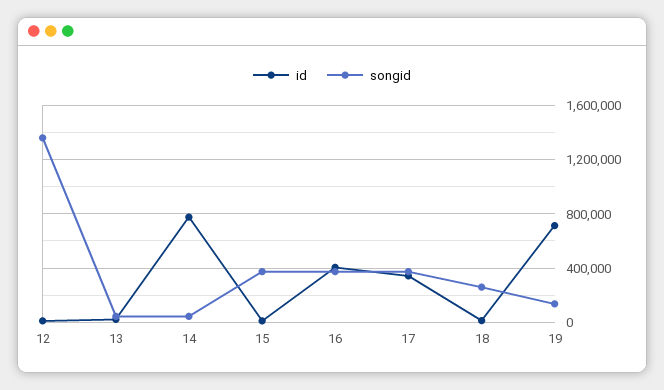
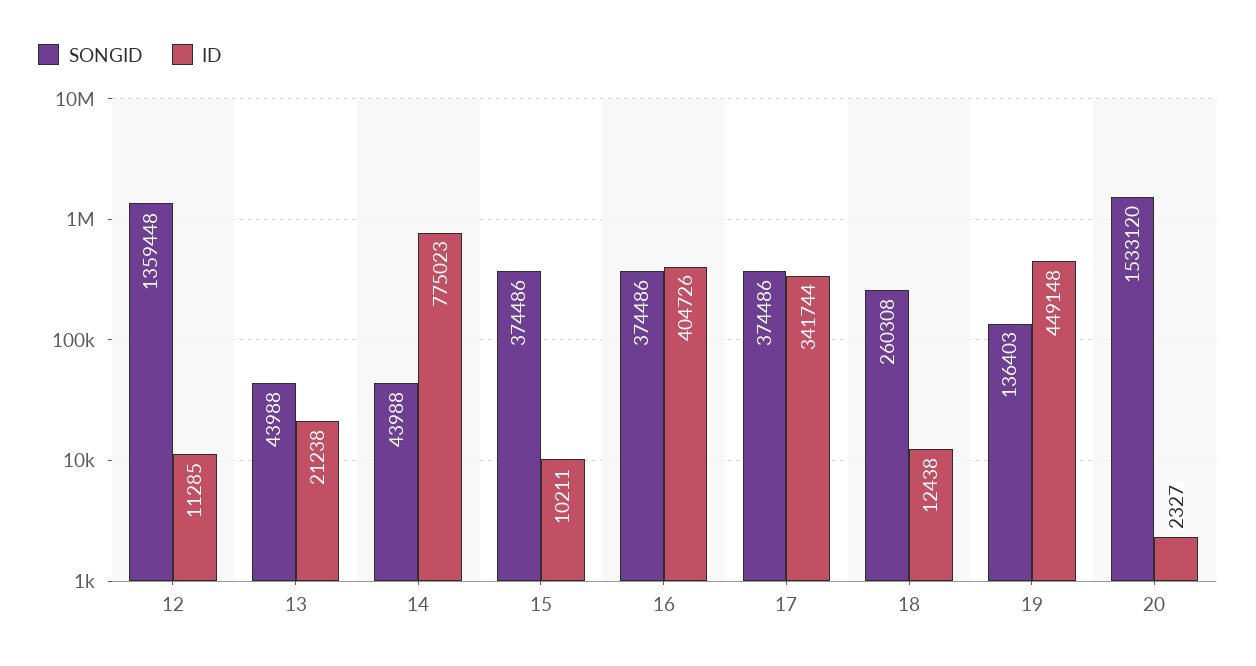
id, 19: 700000 -> 449148
songid, 20: none -> 1533120
id, 20: none -> 2327

